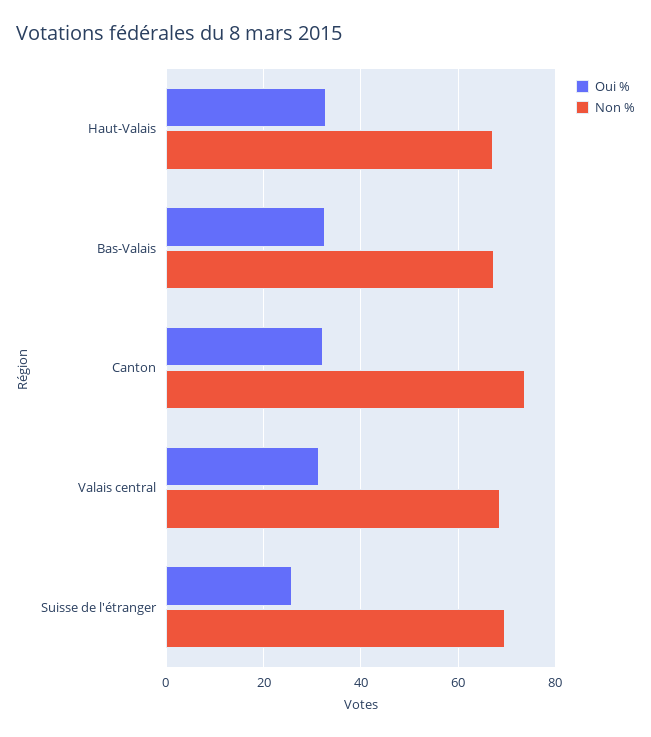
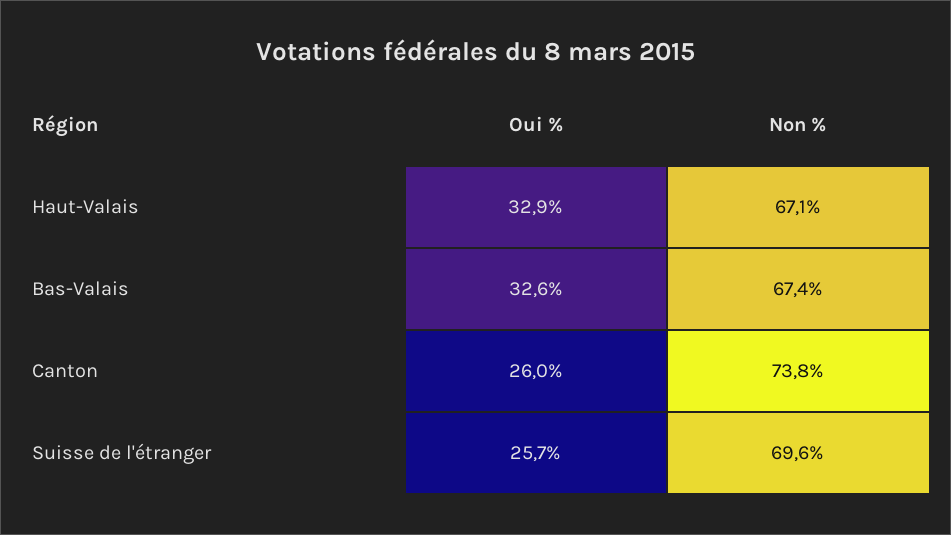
Oui %, Canton: 32 -> 26
Oui %, Valais central: 32 -> none
Non %, Valais central: 68 -> none

